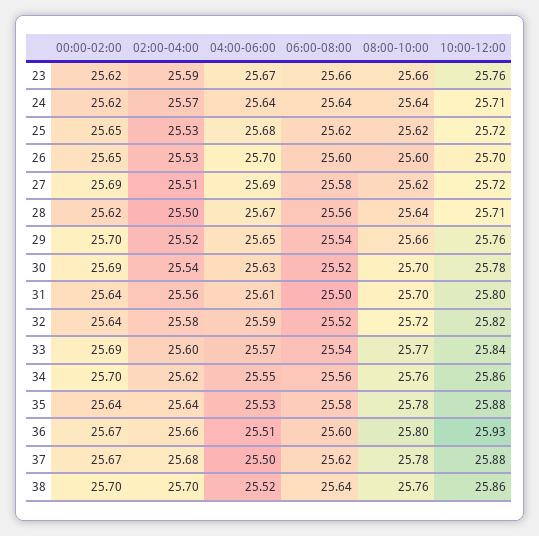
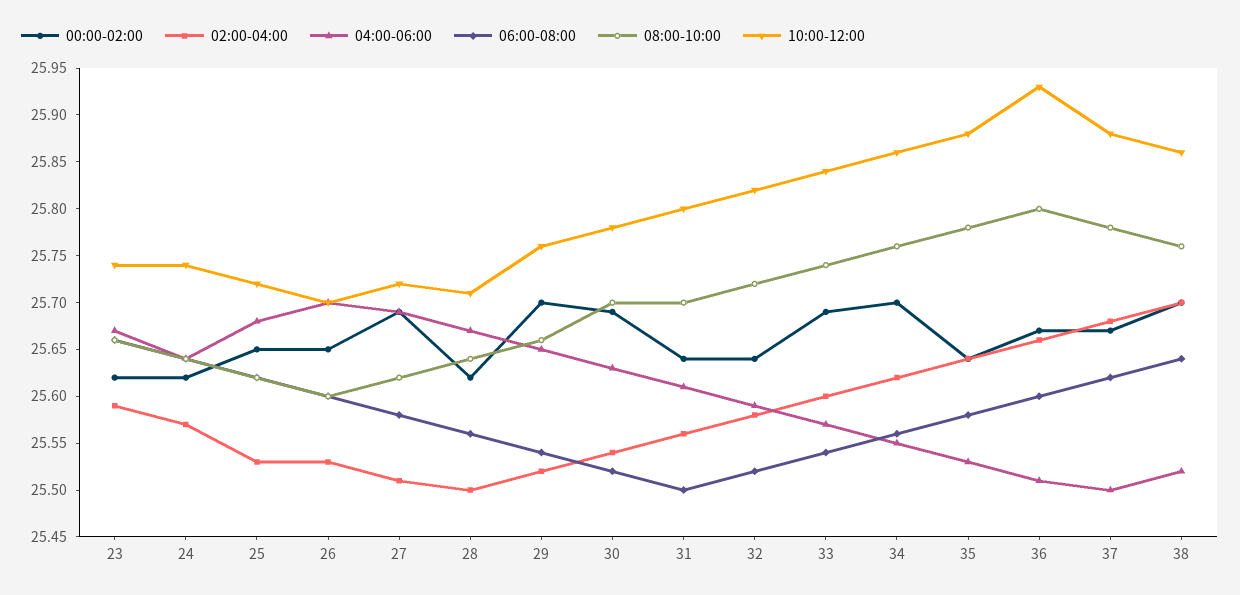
10:00-12:00, 23: 25.76 -> 25.74
10:00-12:00, 24: 25.71 -> 25.74
08:00-10:00, 33: 25.77 -> 25.74

